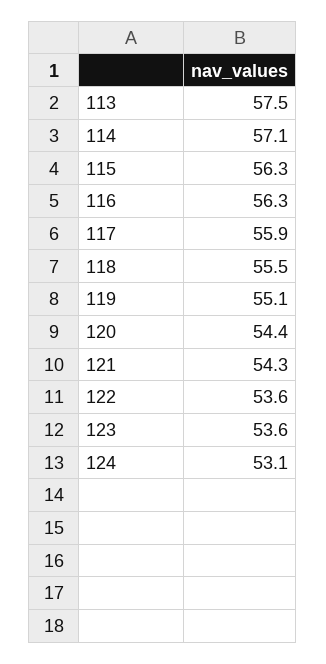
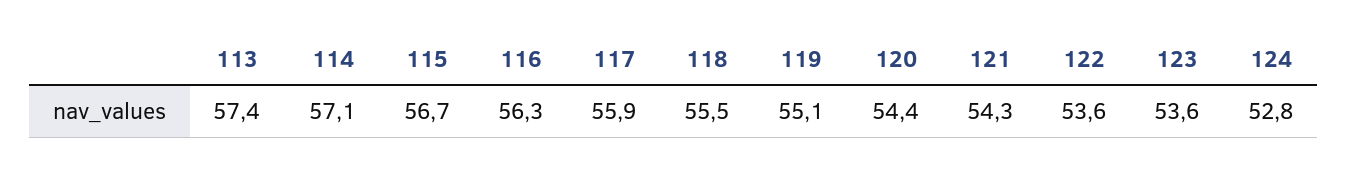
113: 57.5 -> 57.4
115: 56.3 -> 56.7
124: 53.1 -> 52.8

